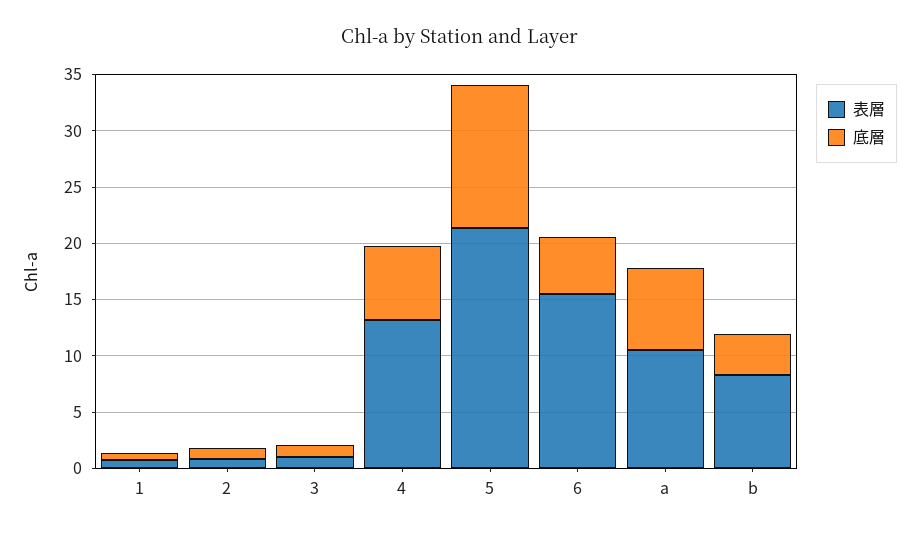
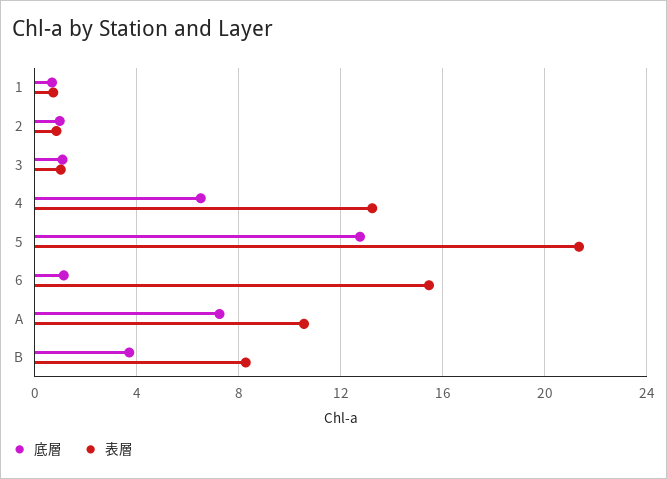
底層, 6: 5 -> 1

